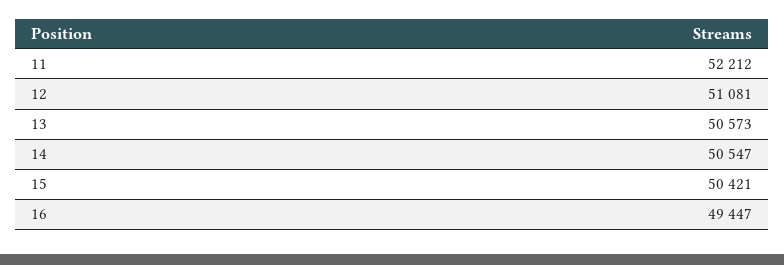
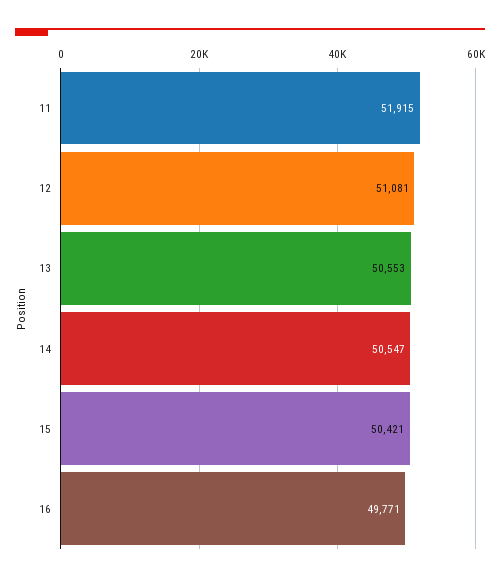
11: 52212 -> 51915
13: 50573 -> 50553
16: 49447 -> 49771

